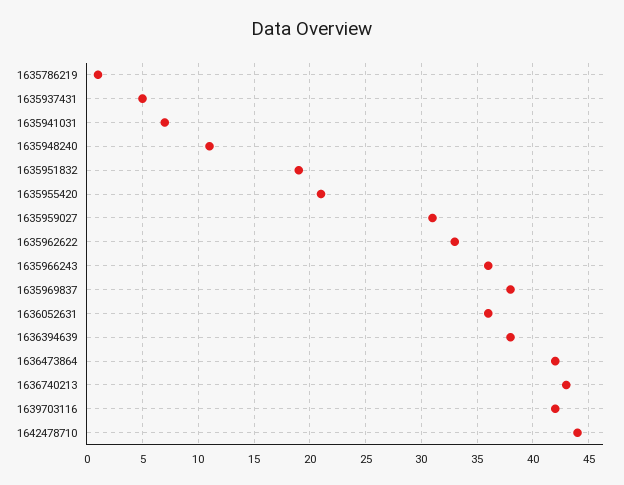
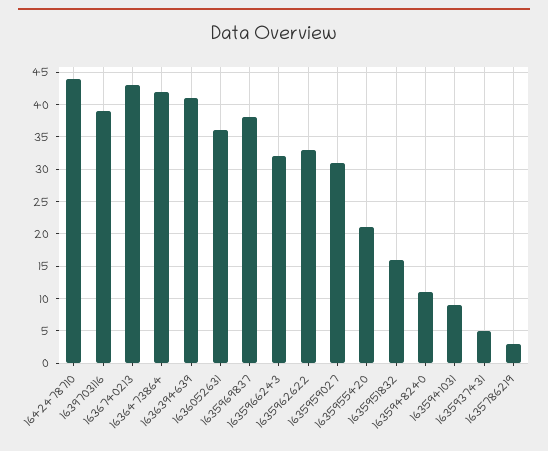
1635786219: 1 -> 3
1635941031: 7 -> 9
1635951832: 19 -> 16
1635966243: 36 -> 32
1636394639: 38 -> 41
1639703116: 42 -> 39

